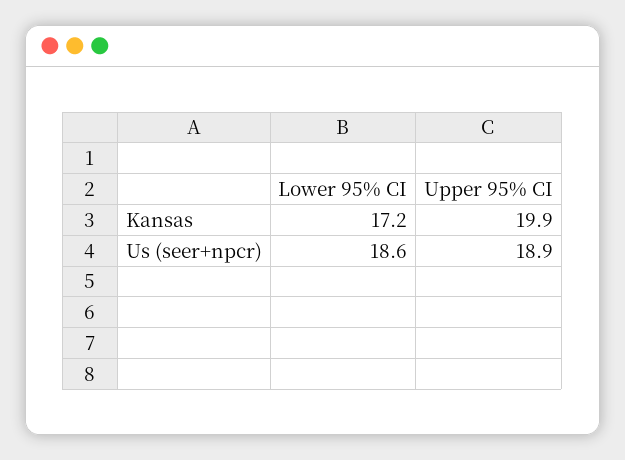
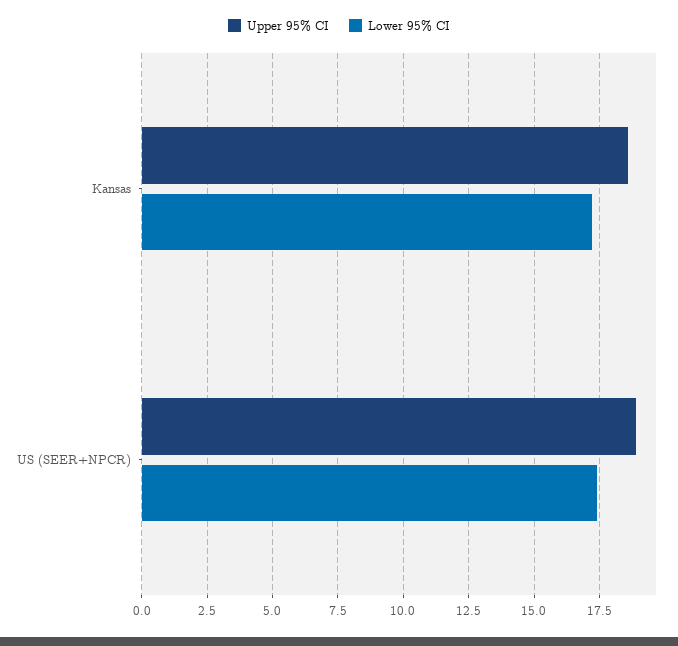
Upper 95% CI, Kansas: 19.9 -> 18.5
Lower 95% CI, Us (seer+npcr): 18.6 -> 17.5

